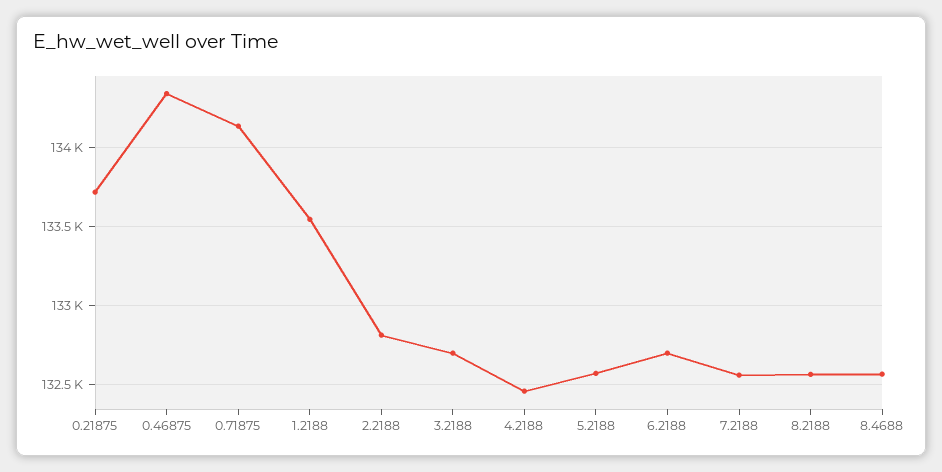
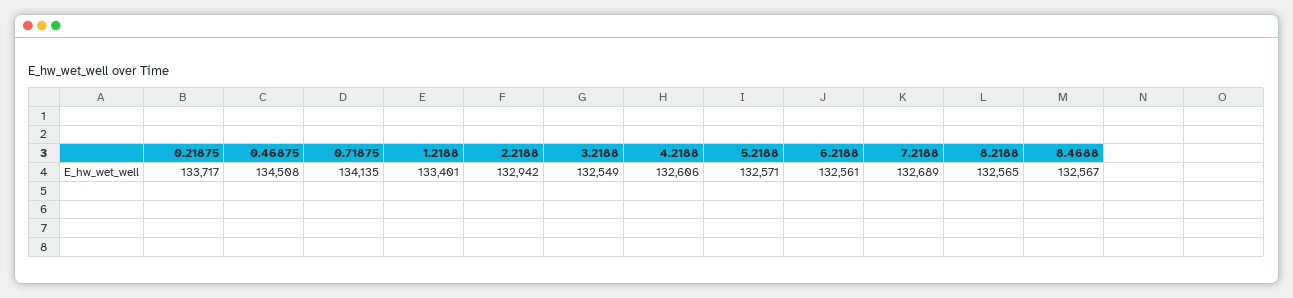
0.46875: 134350 -> 134508
1.2188: 133550 -> 133401
2.2188: 132800 -> 132942
3.2188: 132700 -> 132549
4.2188: 132450 -> 132606
6.2188: 132700 -> 132561
7.2188: 132550 -> 132689

